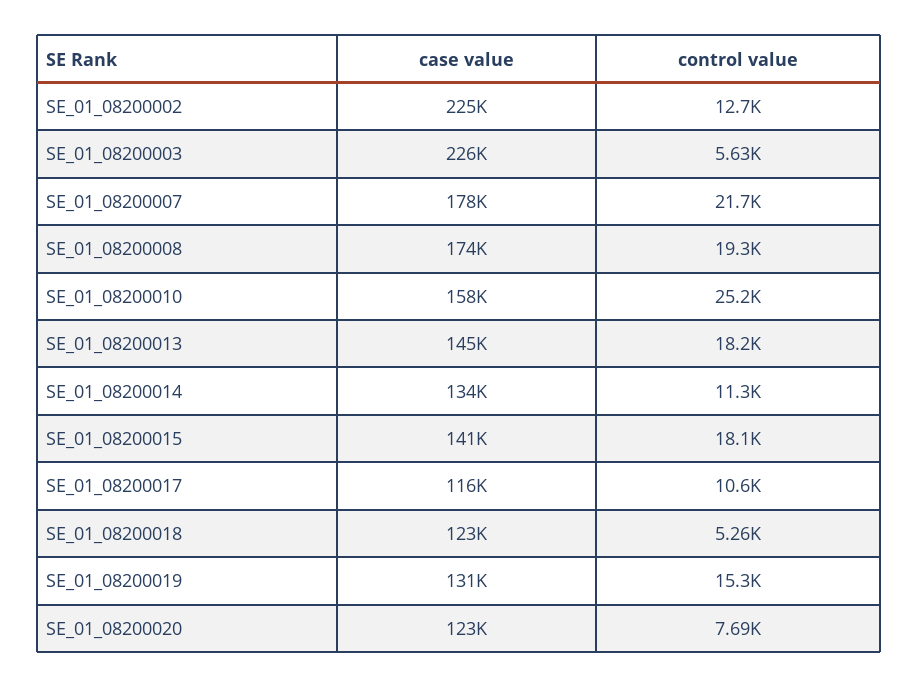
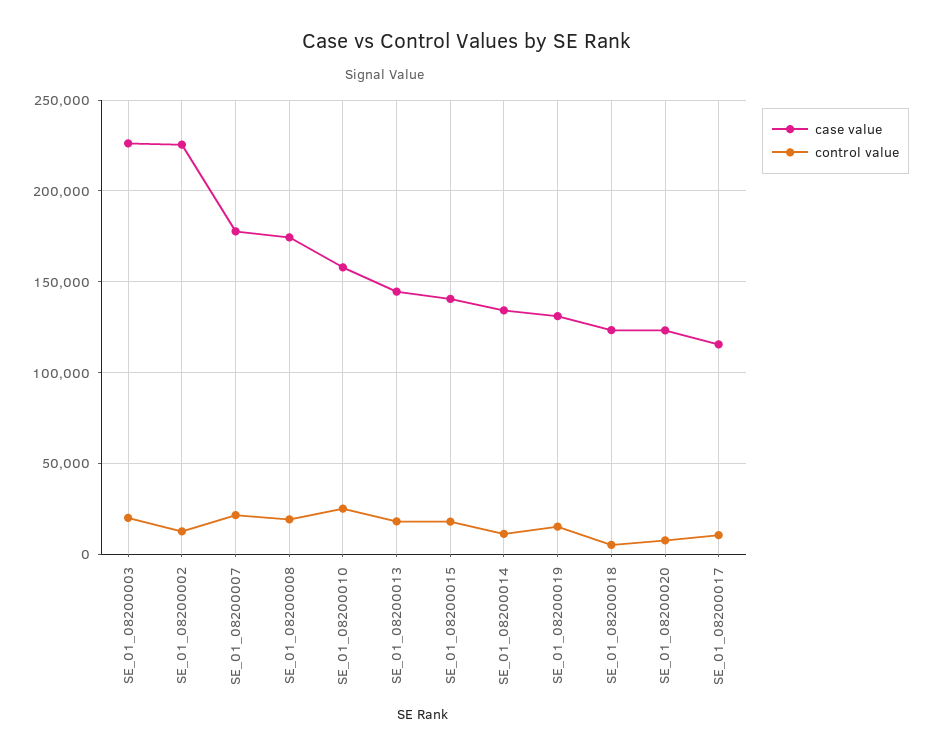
control value, SE_01_08200003: 5630 -> 20000

